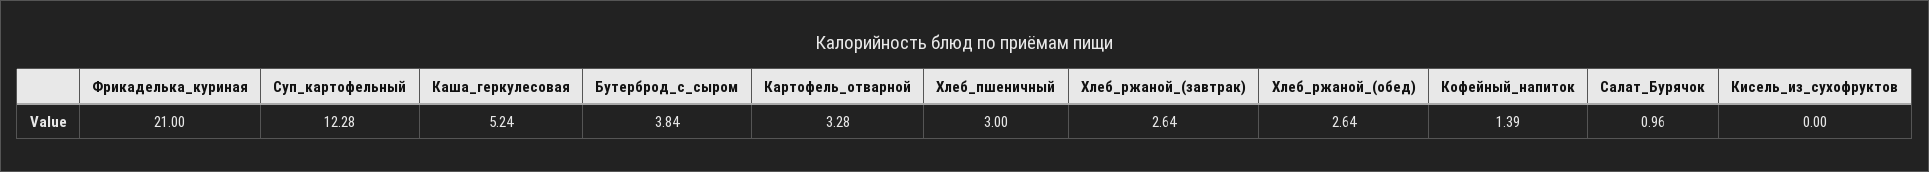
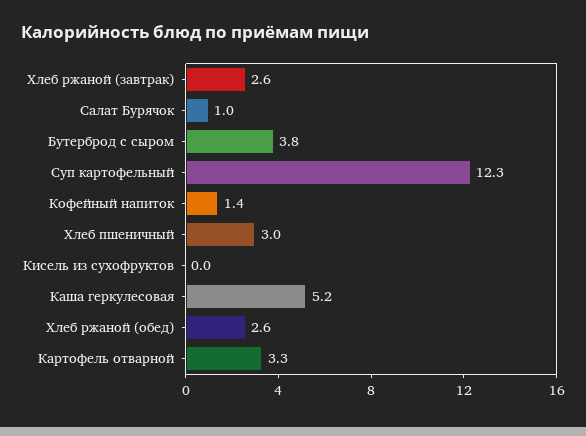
Фрикаделька_куриная: 21 -> none

